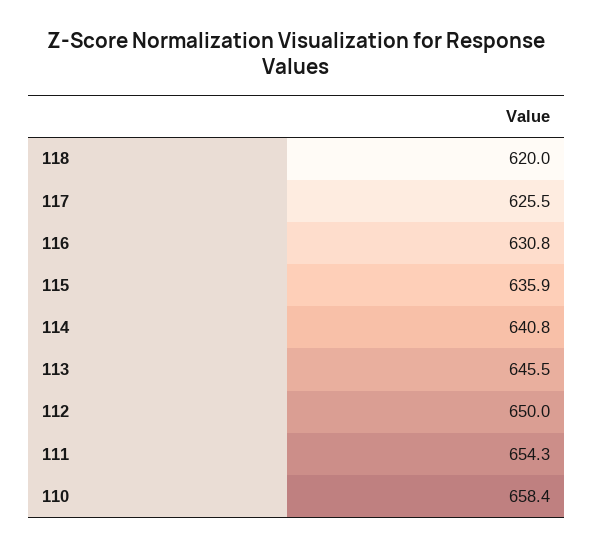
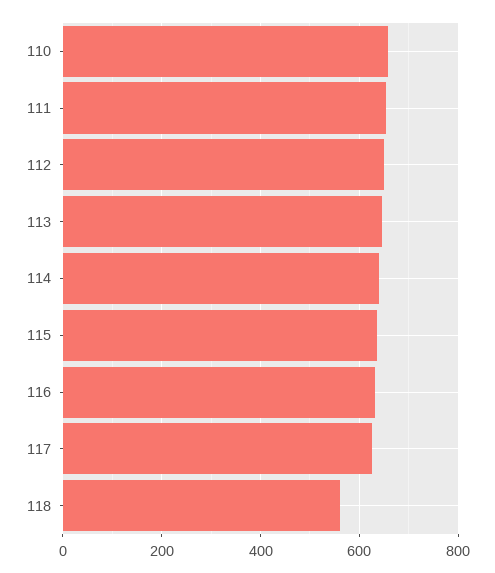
118: 620 -> 560

